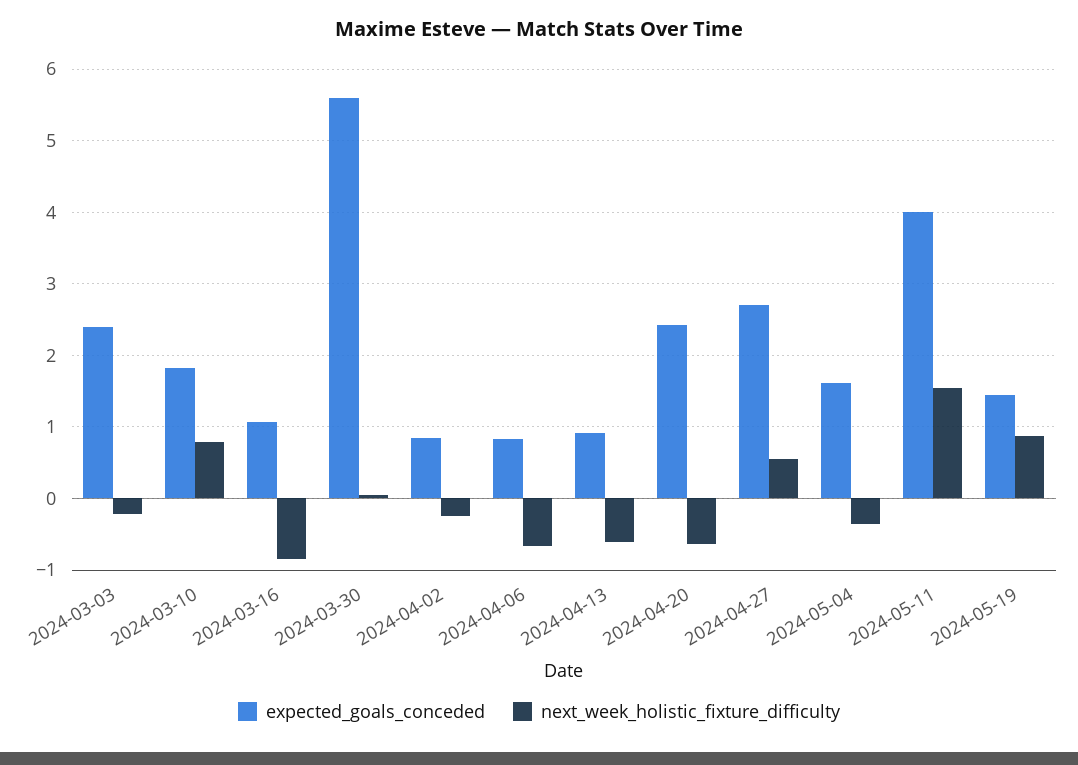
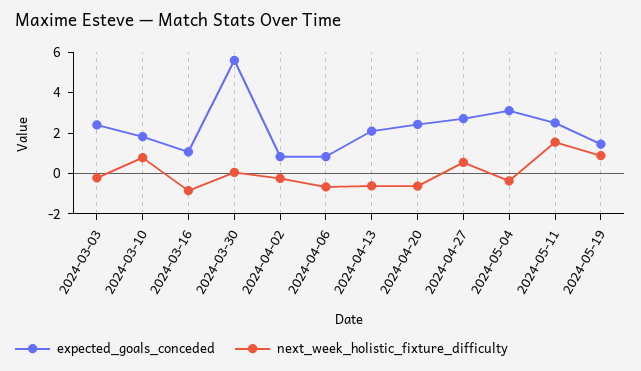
expected_goals_conceded, 2024-04-13: 0.9 -> 2
expected_goals_conceded, 2024-05-04: 1.6 -> 3
expected_goals_conceded, 2024-05-11: 4 -> 2.5

